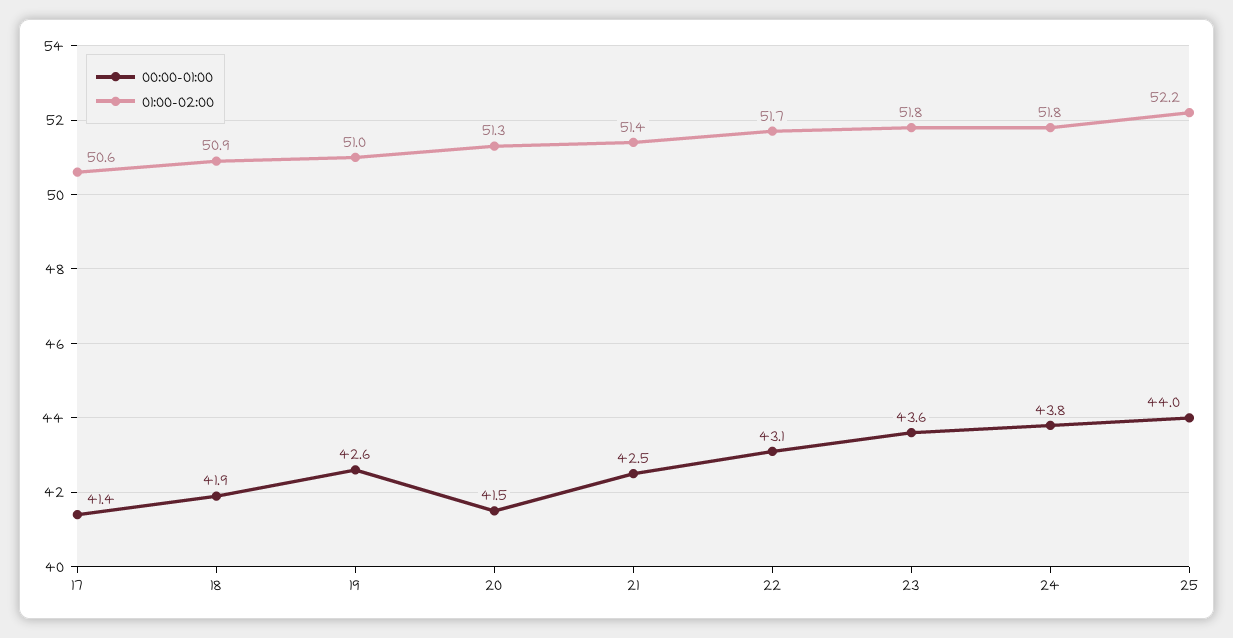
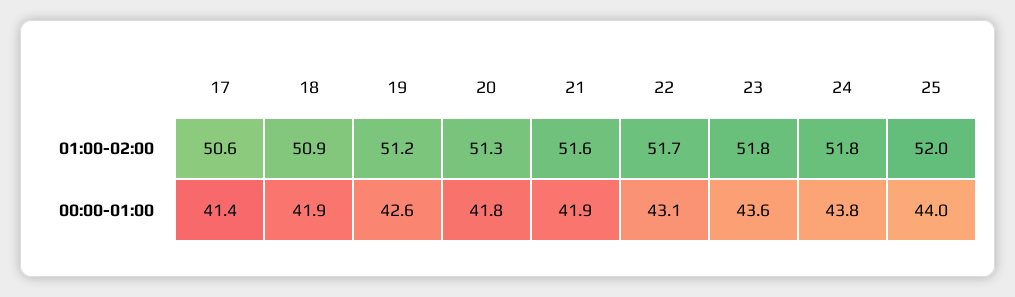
01:00-02:00, 19: 51 -> 51.2
00:00-01:00, 20: 41.5 -> 41.8
00:00-01:00, 21: 42.5 -> 41.9
01:00-02:00, 21: 51.4 -> 51.6
01:00-02:00, 25: 52.2 -> 52

